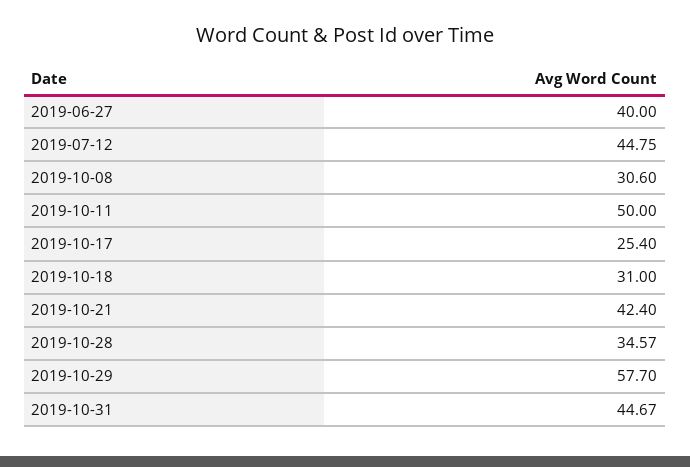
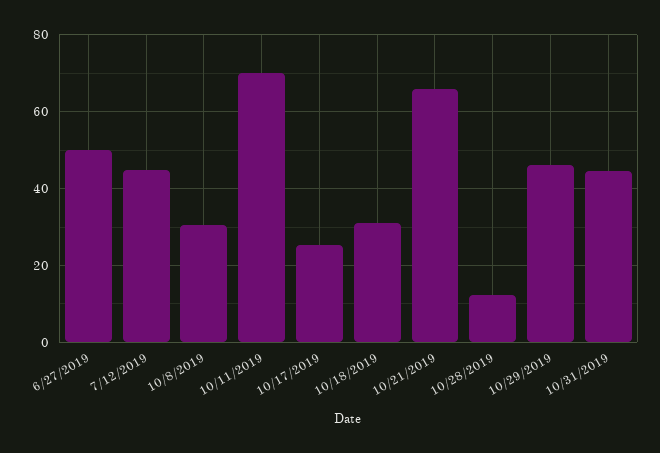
2019-06-27: 40 -> 50
2019-10-11: 50 -> 70
2019-10-21: 42.4 -> 66
2019-10-28: 34.57 -> 12
2019-10-29: 57.7 -> 46

